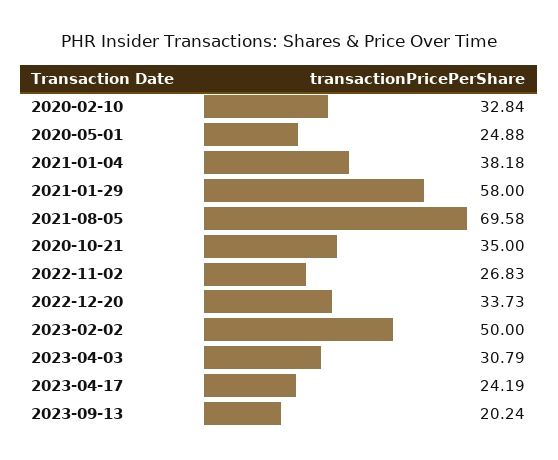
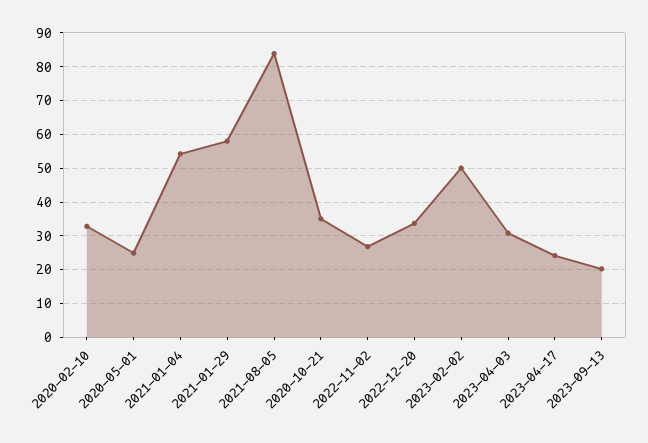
2021-01-04: 38.18 -> 54
2021-08-05: 69.58 -> 84

